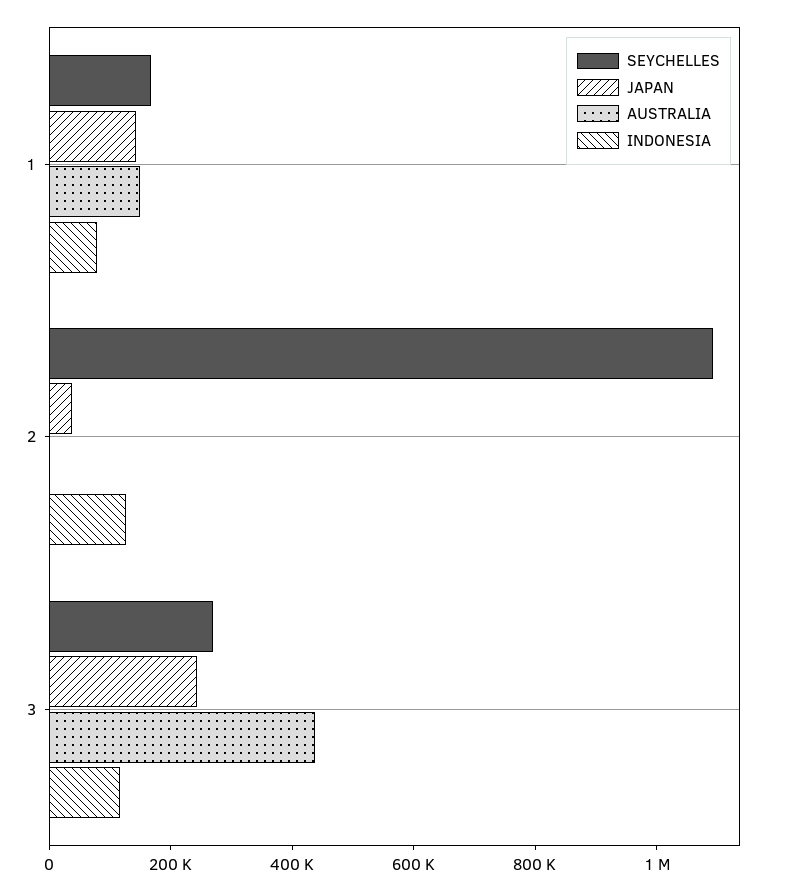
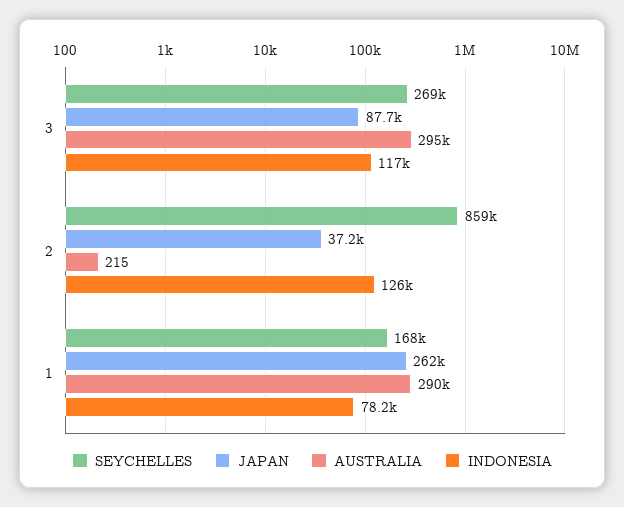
JAPAN, 1: 150000 -> 262000
AUSTRALIA, 1: 150000 -> 290000
SEYCHELLES, 2: 1100000 -> 859000
JAPAN, 3: 250000 -> 87700
AUSTRALIA, 3: 450000 -> 295000

